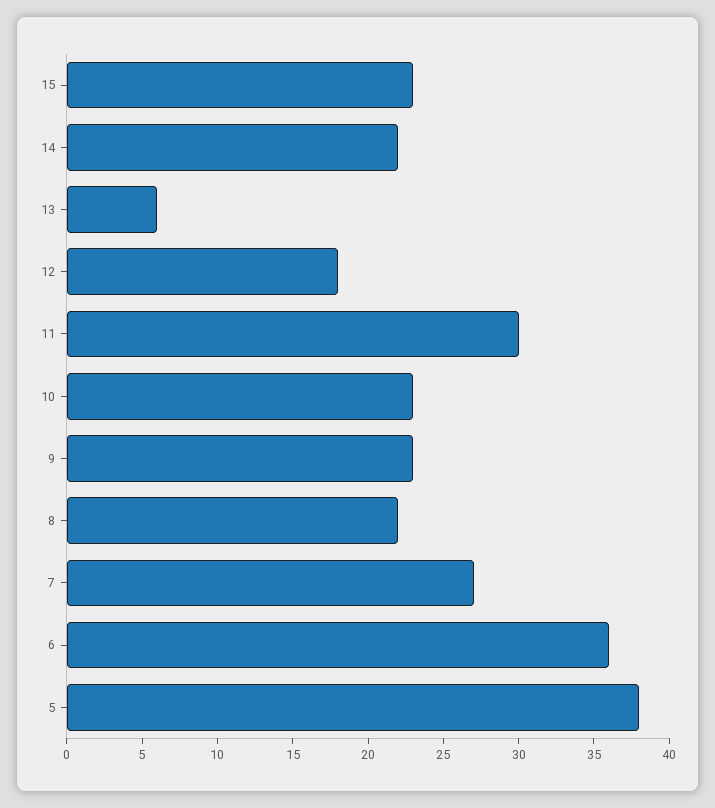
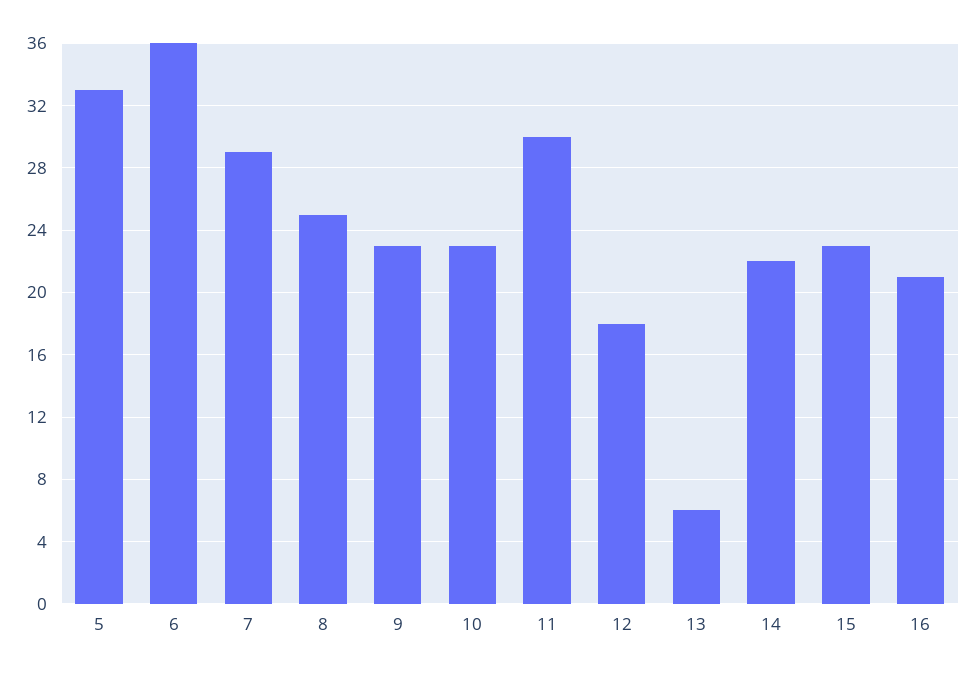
8: 22 -> 25
7: 27 -> 29
5: 38 -> 33
16: none -> 21

